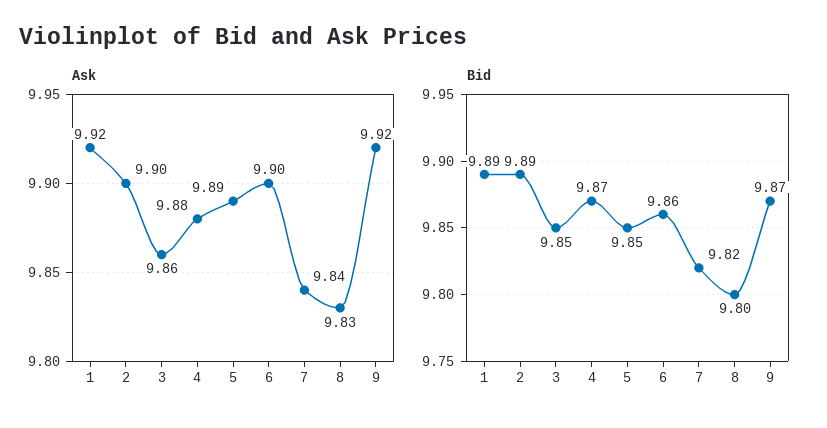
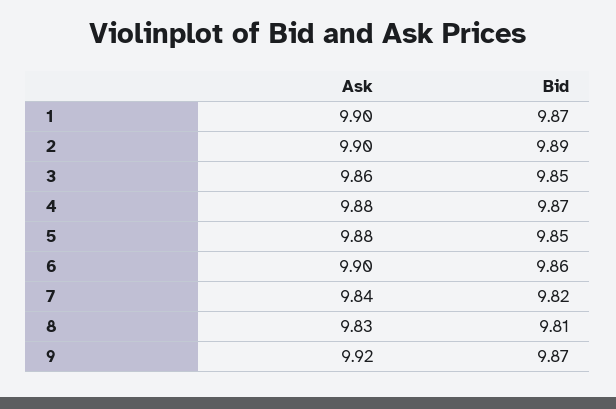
Ask, 1: 9.92 -> 9.9
Ask, 5: 9.89 -> 9.88
Bid, 1: 9.89 -> 9.87
Bid, 8: 9.8 -> 9.81

